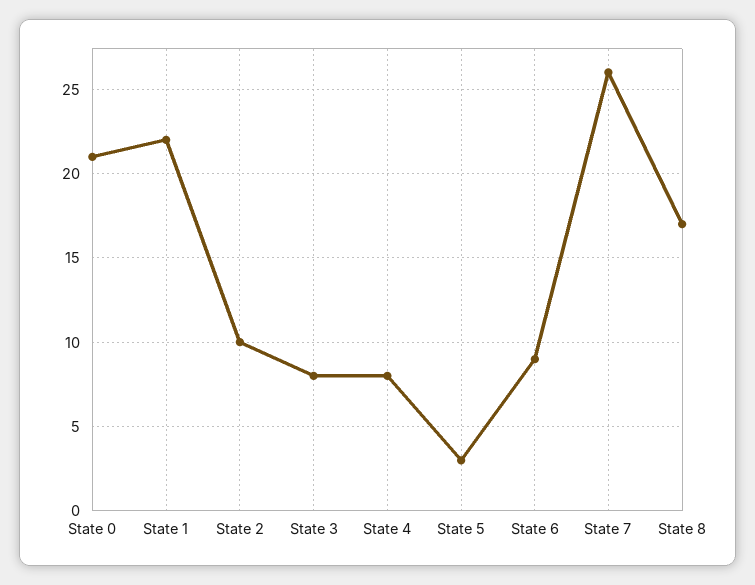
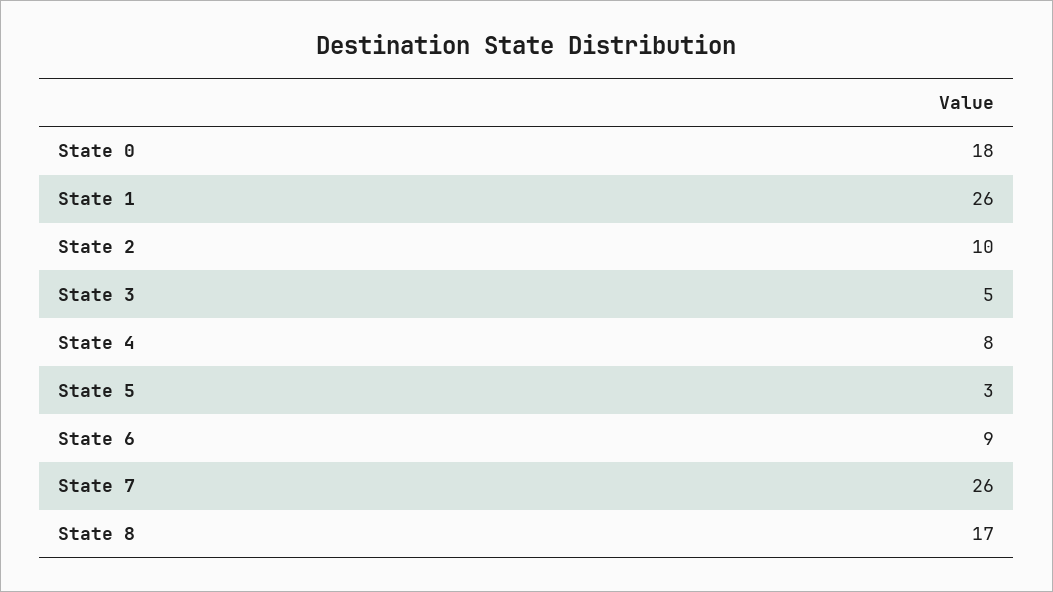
State 0: 21 -> 18
State 1: 22 -> 26
State 3: 8 -> 5

